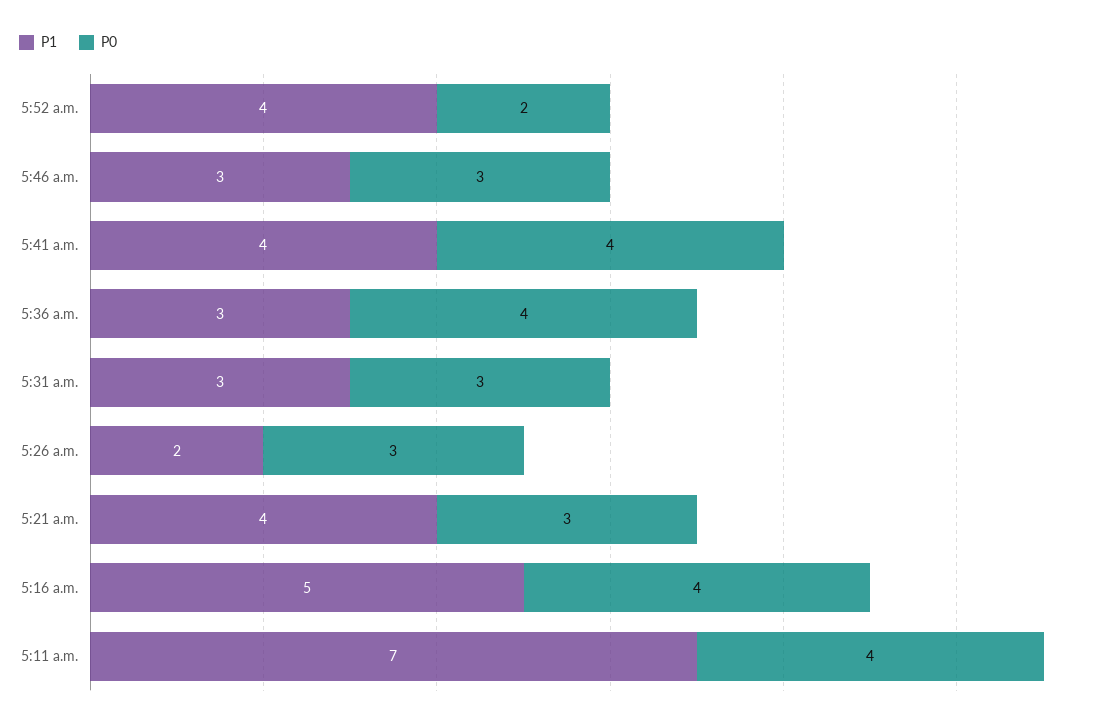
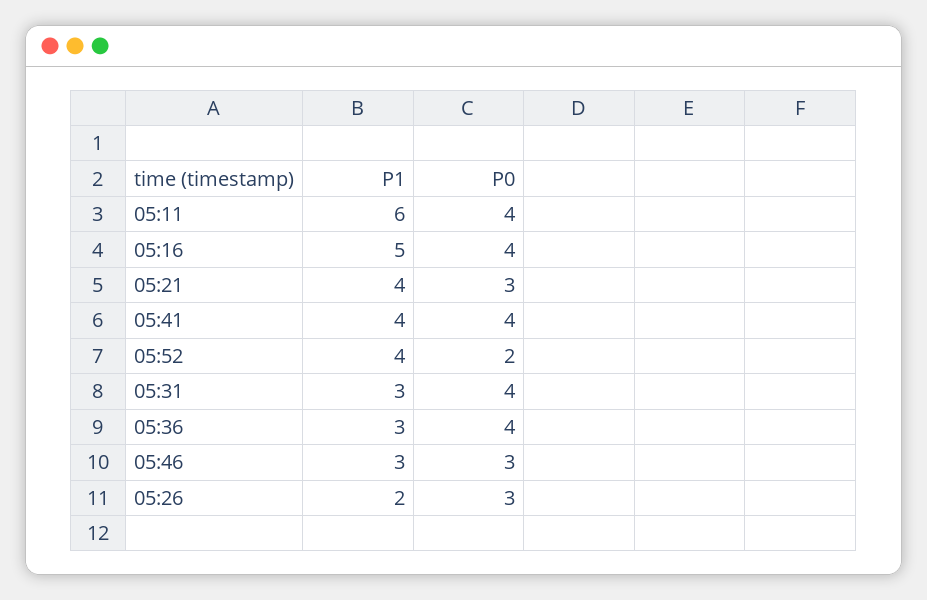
P0, 5:31 a.m.: 3 -> 4
P1, 5:11 a.m.: 7 -> 6

